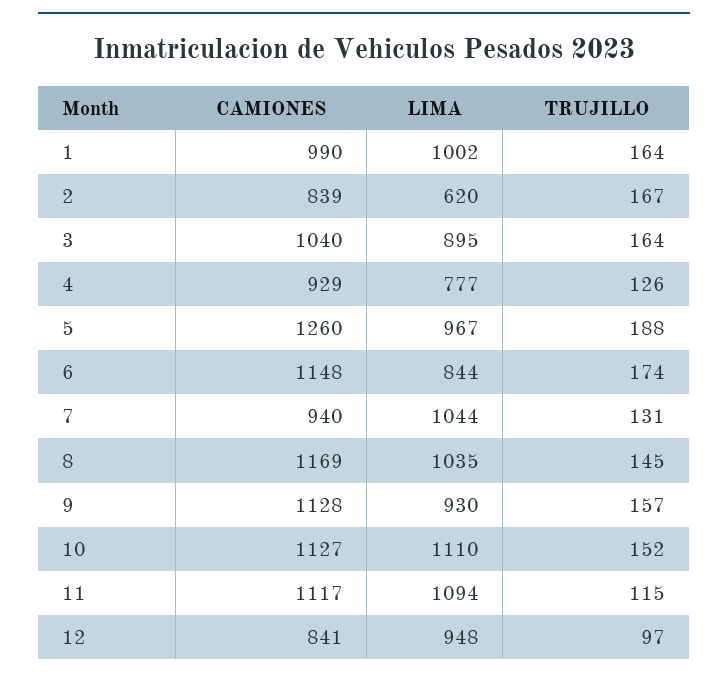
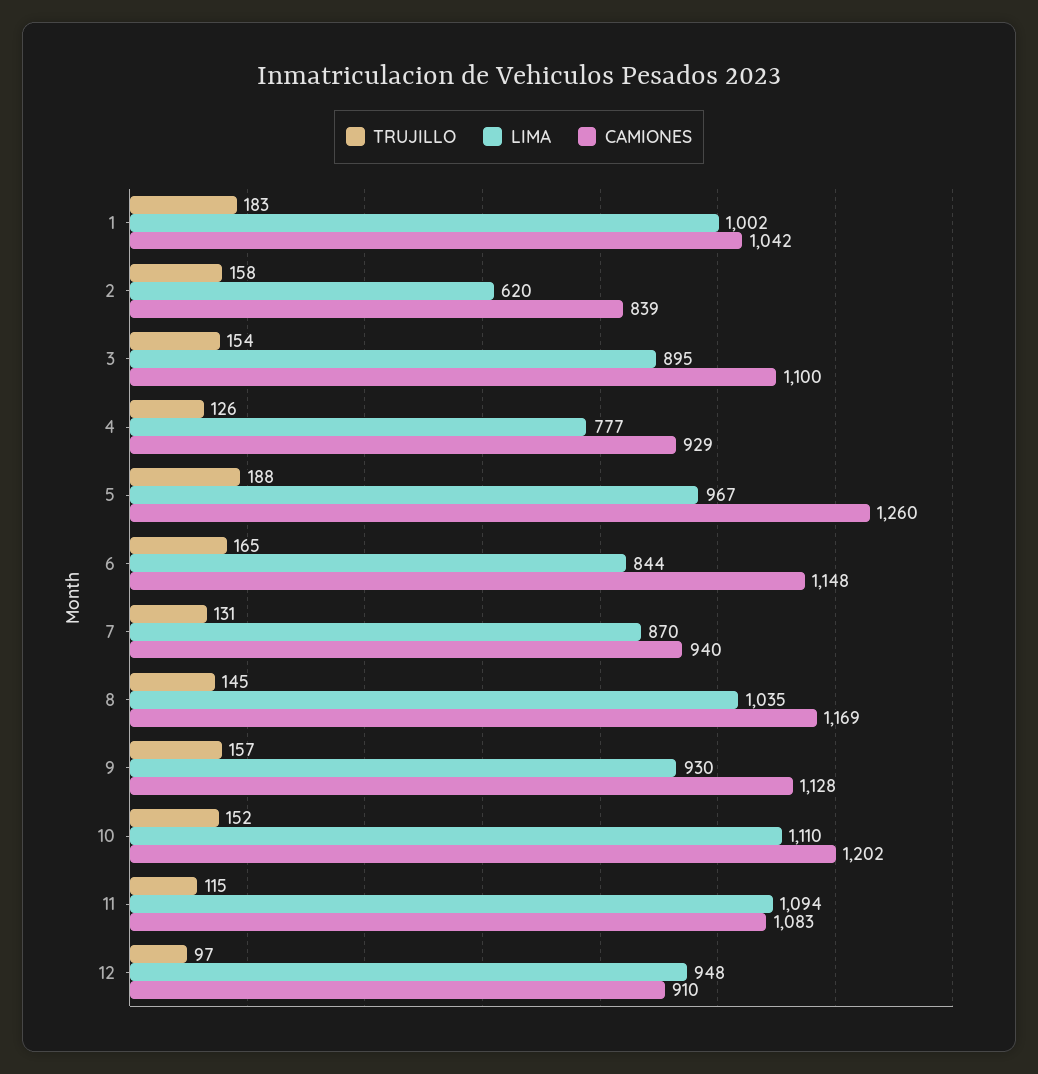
CAMIONES, 1: 990 -> 1042
TRUJILLO, 1: 164 -> 183
TRUJILLO, 2: 167 -> 158
CAMIONES, 3: 1040 -> 1100
TRUJILLO, 3: 164 -> 154
TRUJILLO, 6: 174 -> 165
LIMA, 7: 1044 -> 870
CAMIONES, 10: 1127 -> 1202
CAMIONES, 11: 1117 -> 1083
CAMIONES, 12: 841 -> 910

